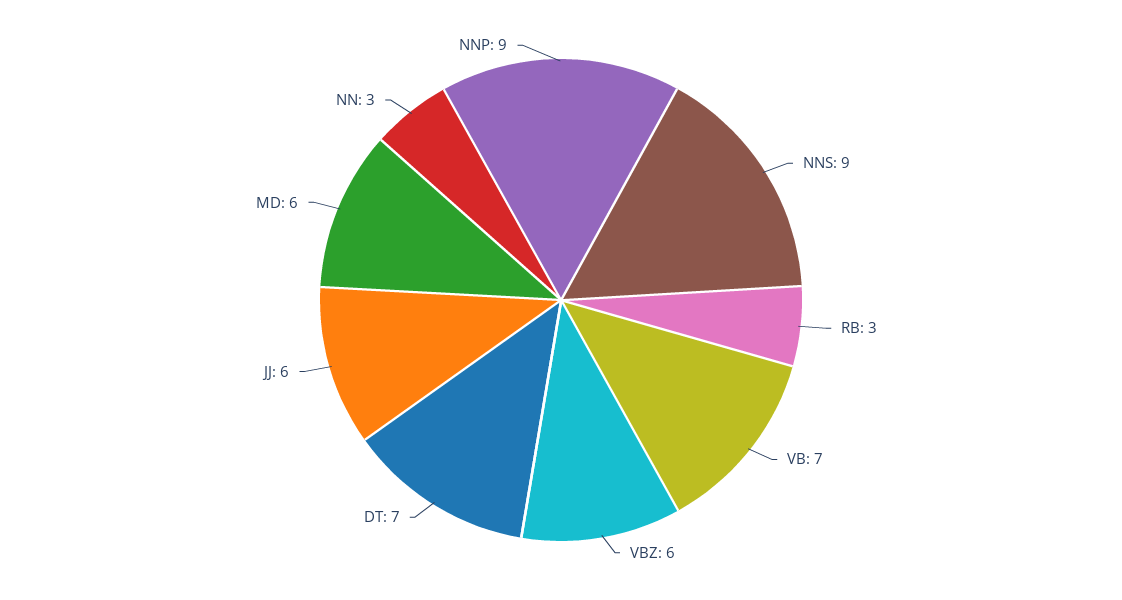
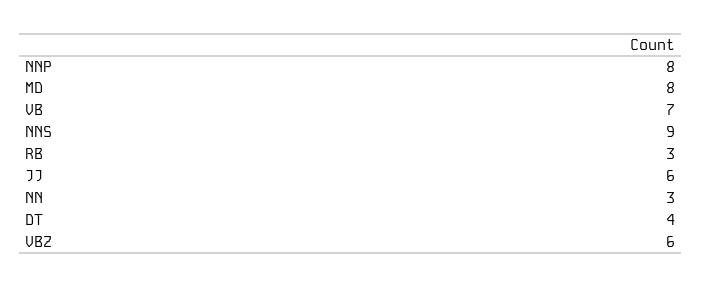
DT: 7 -> 4
MD: 6 -> 8
NNP: 9 -> 8

